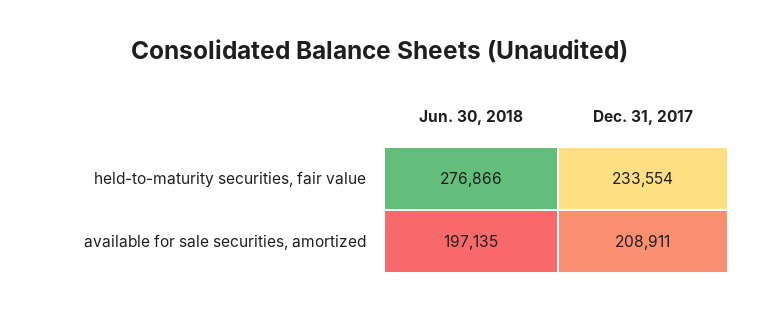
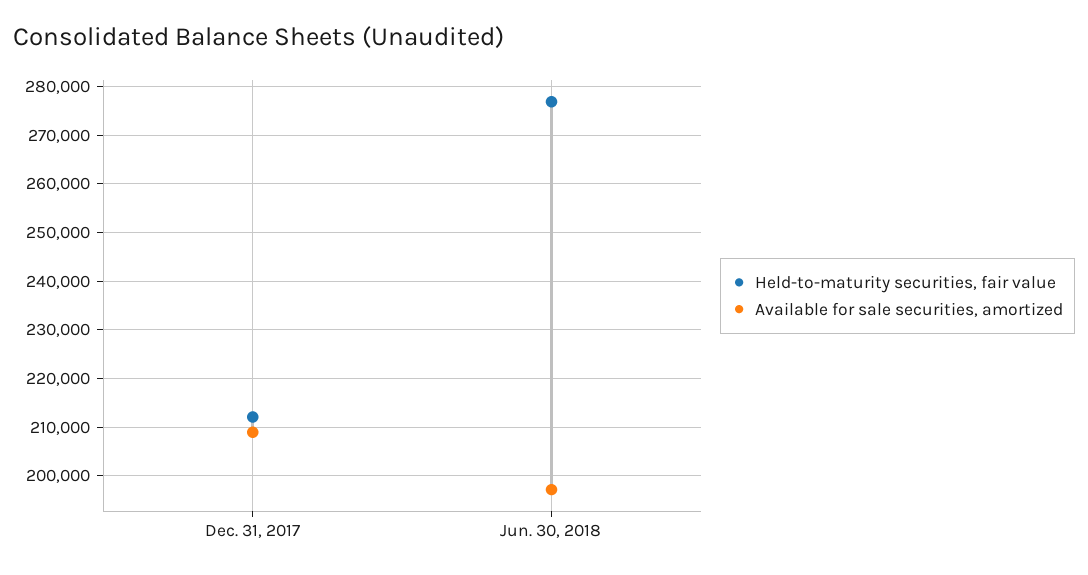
held-to-maturity securities, fair value, Dec. 31, 2017: 233554 -> 212000

